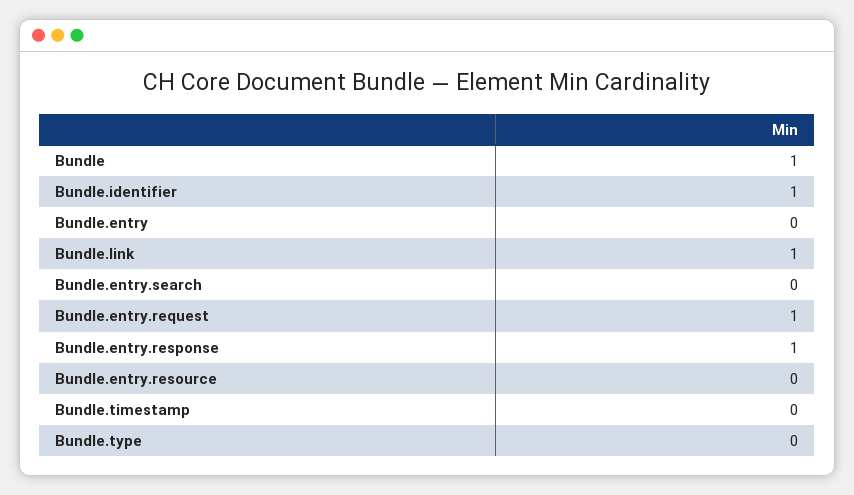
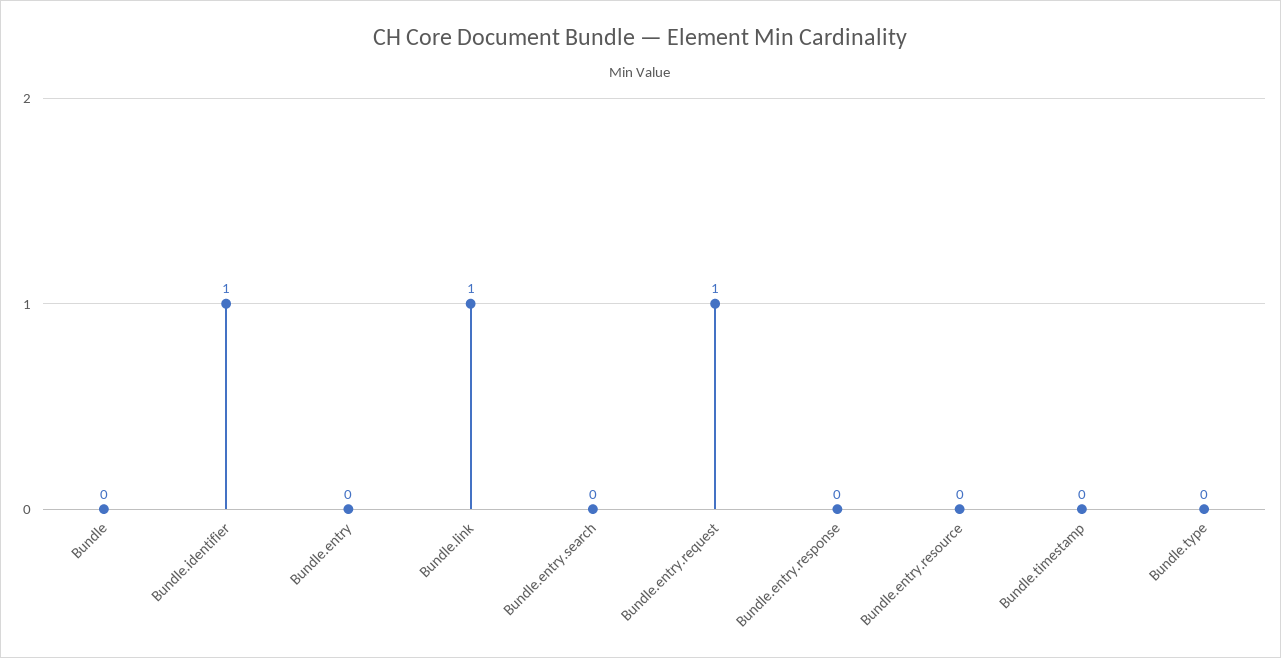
Bundle: 1 -> 0
Bundle.entry.response: 1 -> 0

